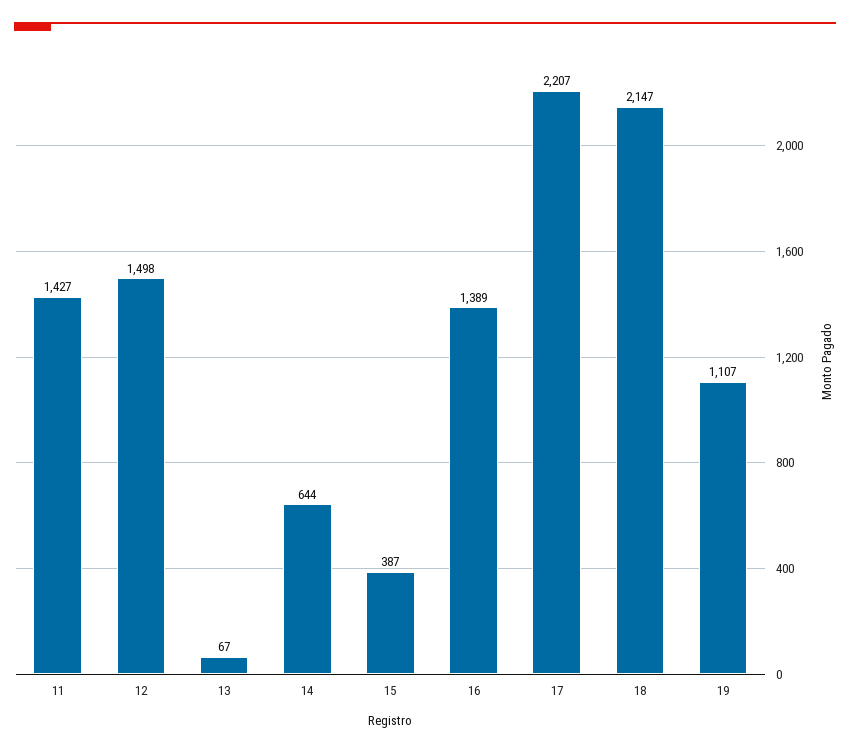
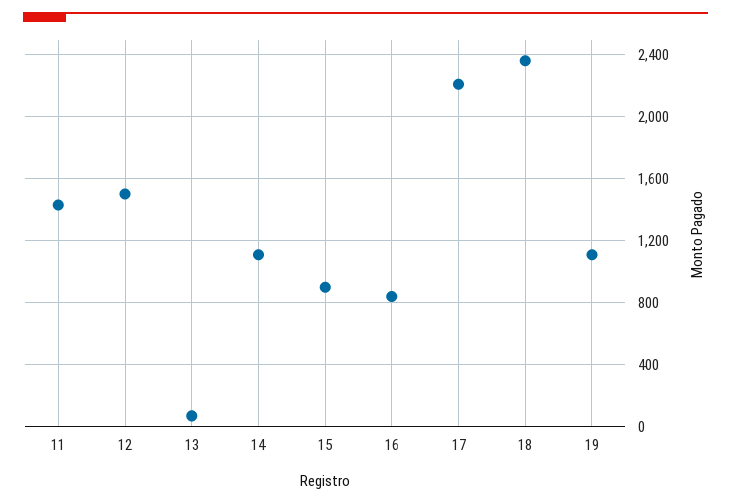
14: 644 -> 1100
15: 387 -> 900
16: 1389 -> 850
18: 2147 -> 2350

